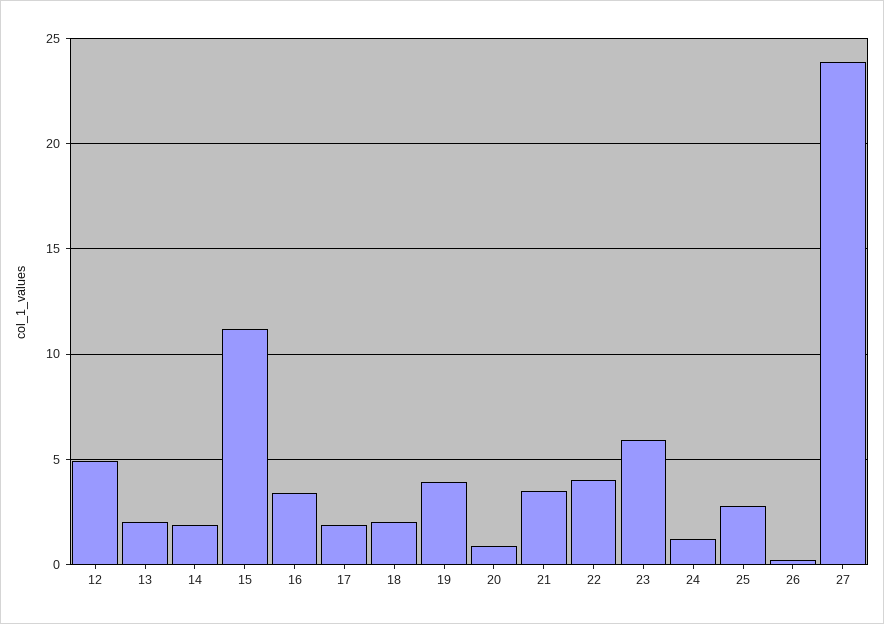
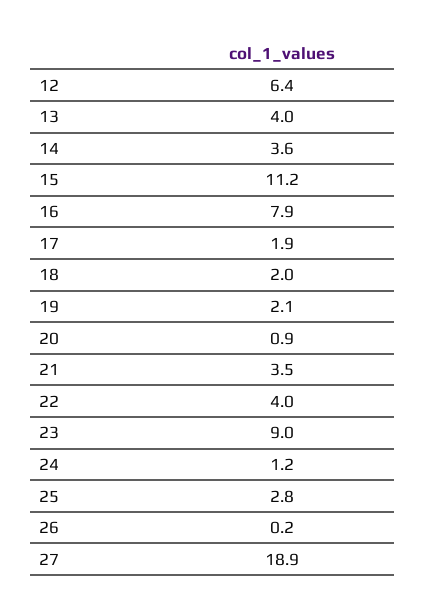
12: 5 -> 6.4
13: 2 -> 4
14: 2 -> 3.6
16: 3.5 -> 7.9
19: 4 -> 2.1
23: 6 -> 9
27: 24 -> 18.9

